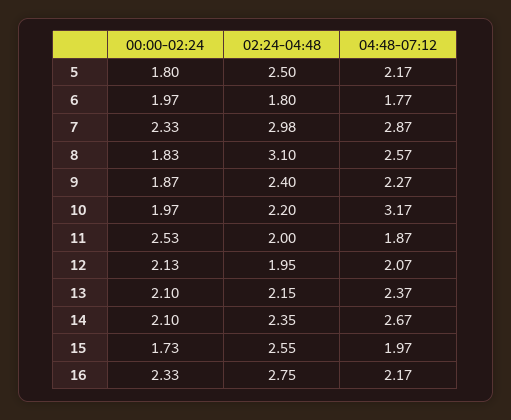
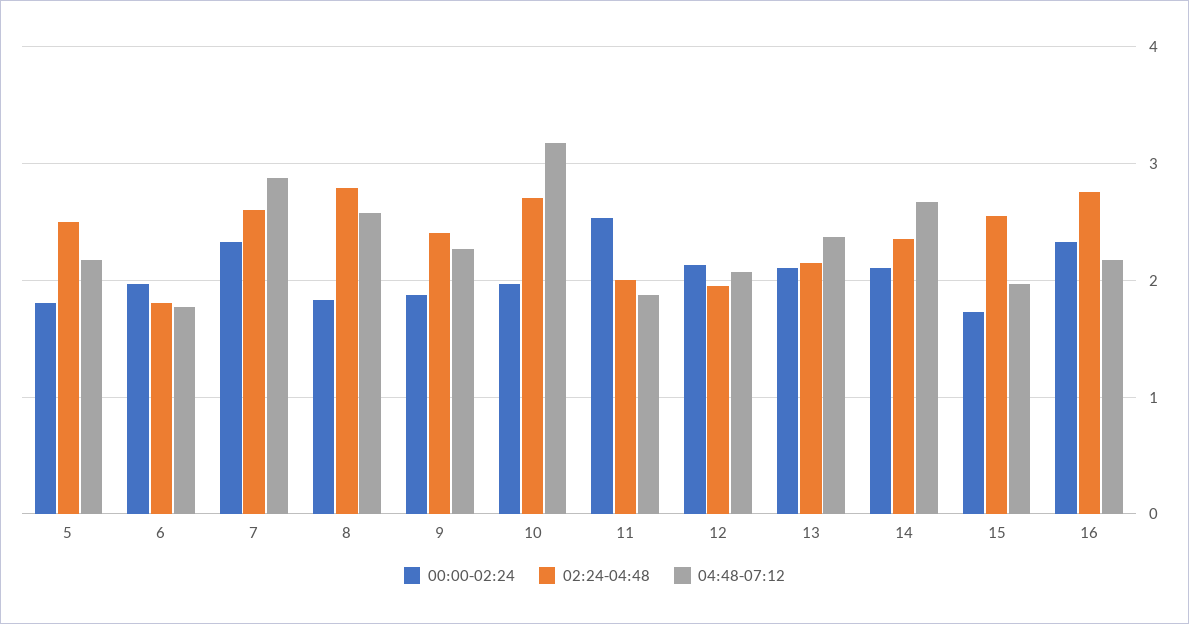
02:24-04:48, 7: 2.98 -> 2.6
02:24-04:48, 8: 3.1 -> 2.8
02:24-04:48, 10: 2.2 -> 2.7

